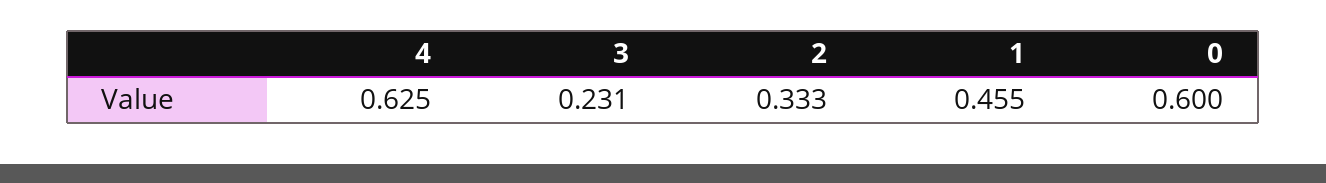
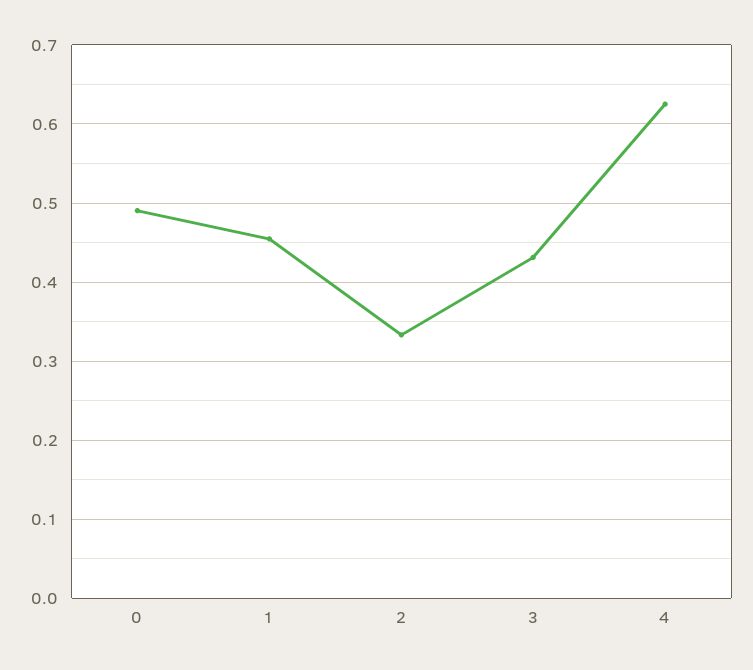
3: 0.231 -> 0.43
0: 0.6 -> 0.49

